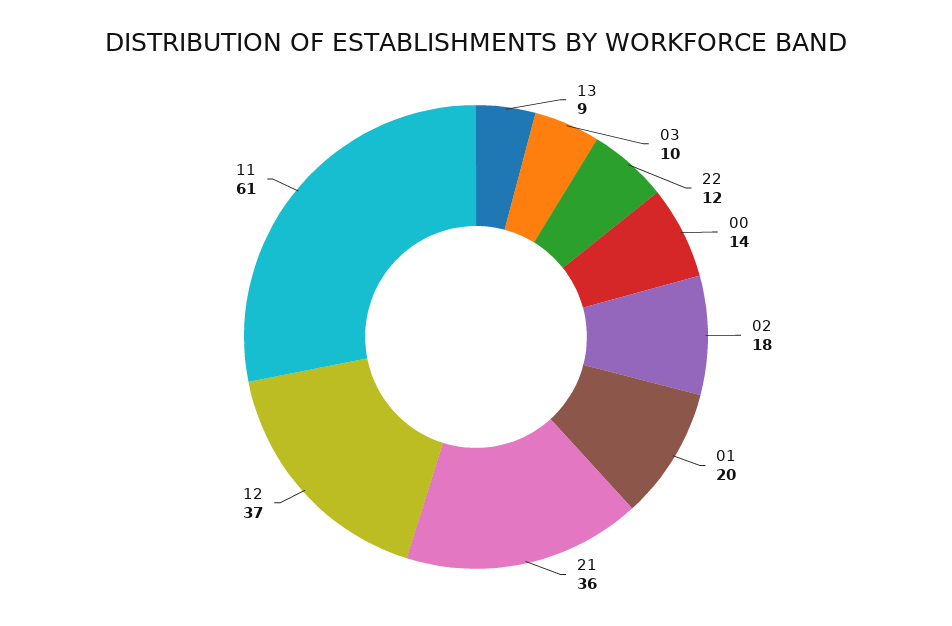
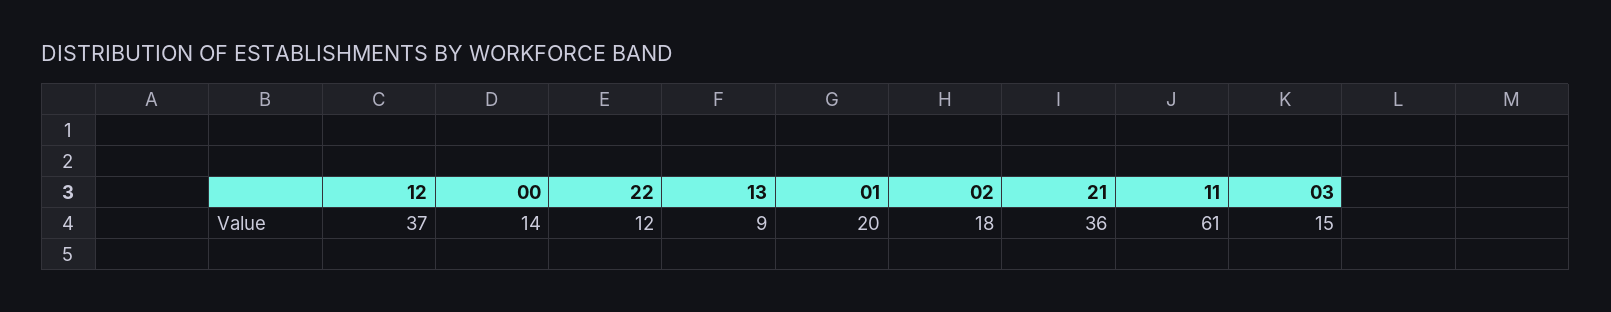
03: 10 -> 15

